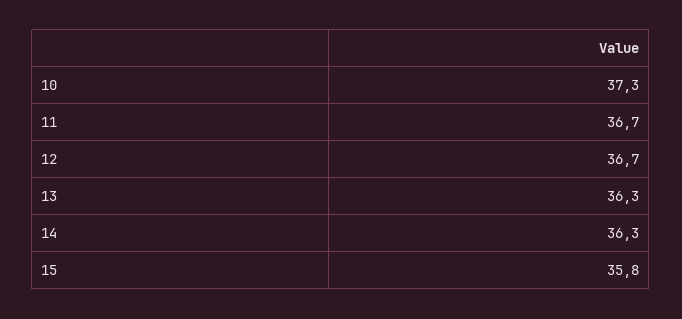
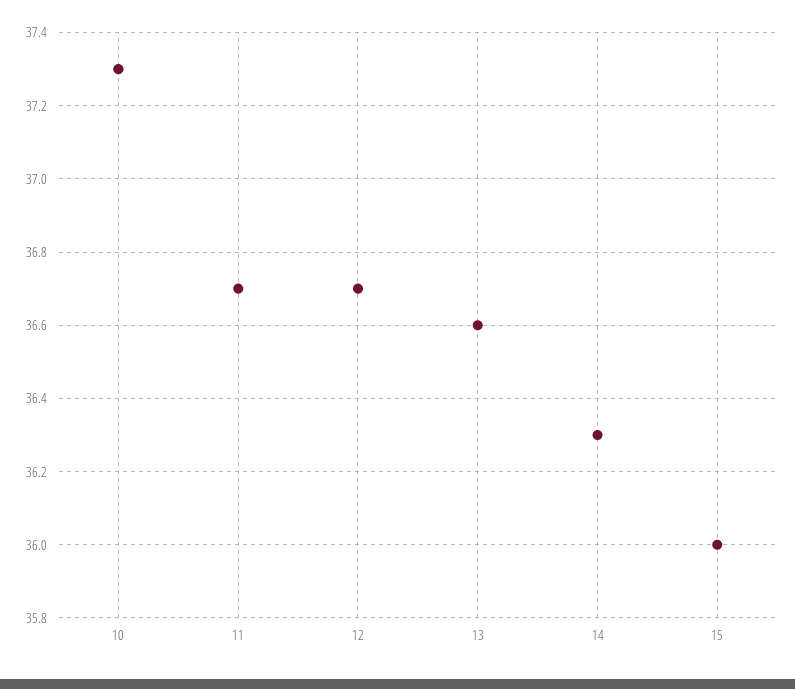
13: 36.3 -> 36.6
15: 35.8 -> 36

